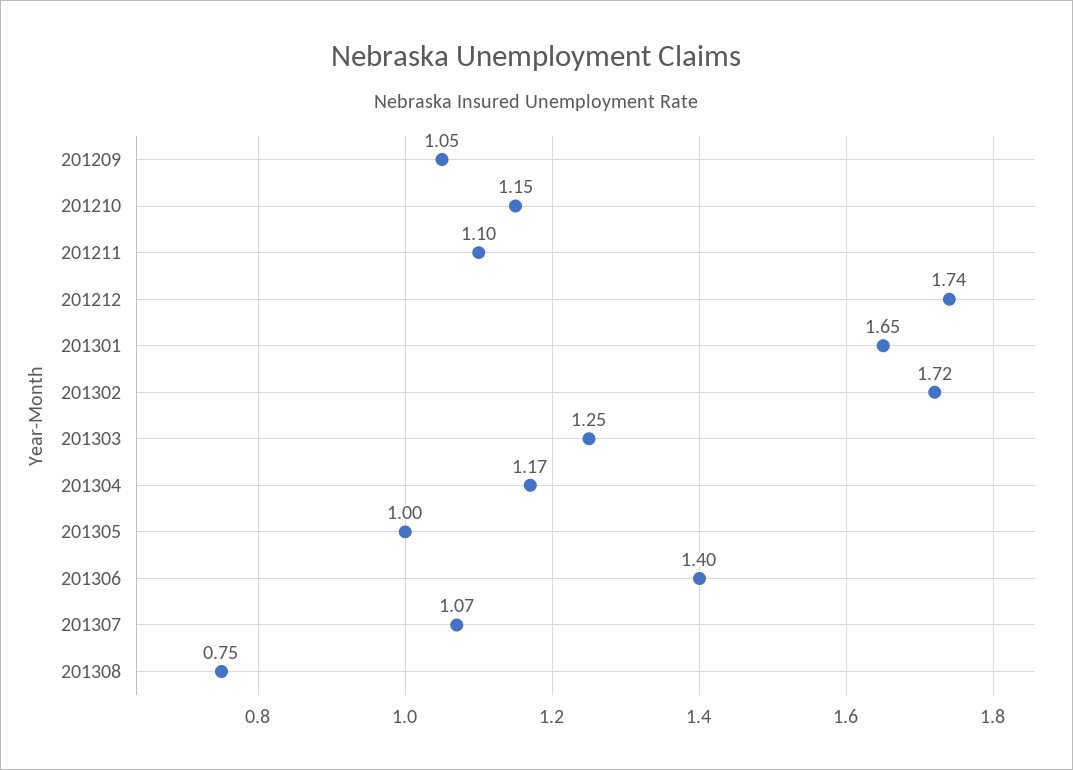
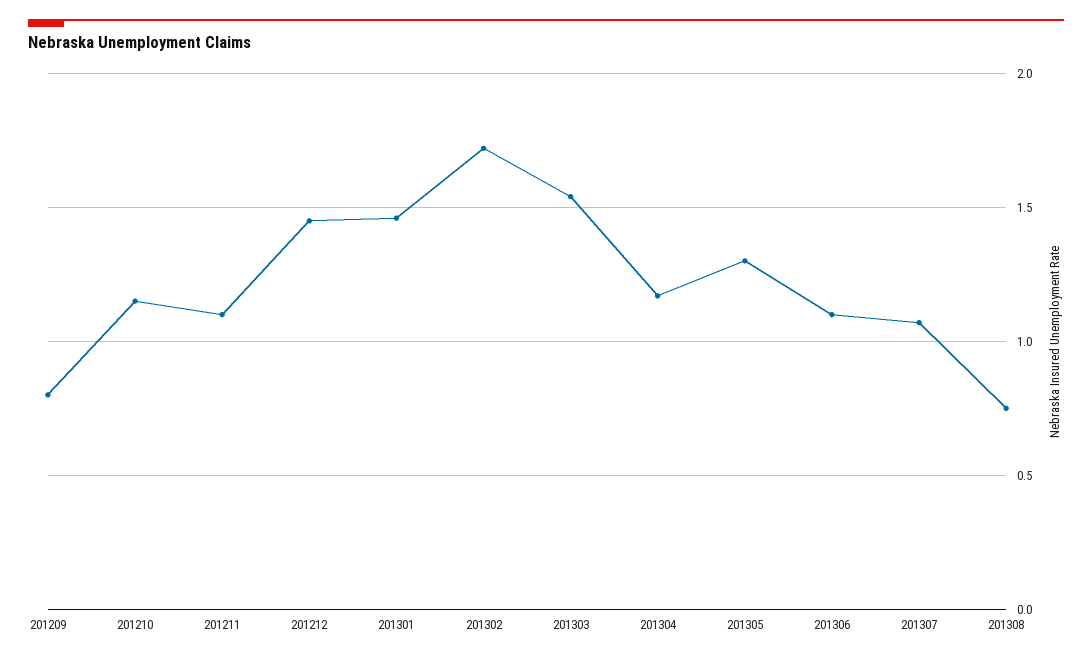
201209: 1.05 -> 0.8
201212: 1.74 -> 1.45
201301: 1.65 -> 1.45
201303: 1.25 -> 1.55
201305: 1 -> 1.3
201306: 1.4 -> 1.1

